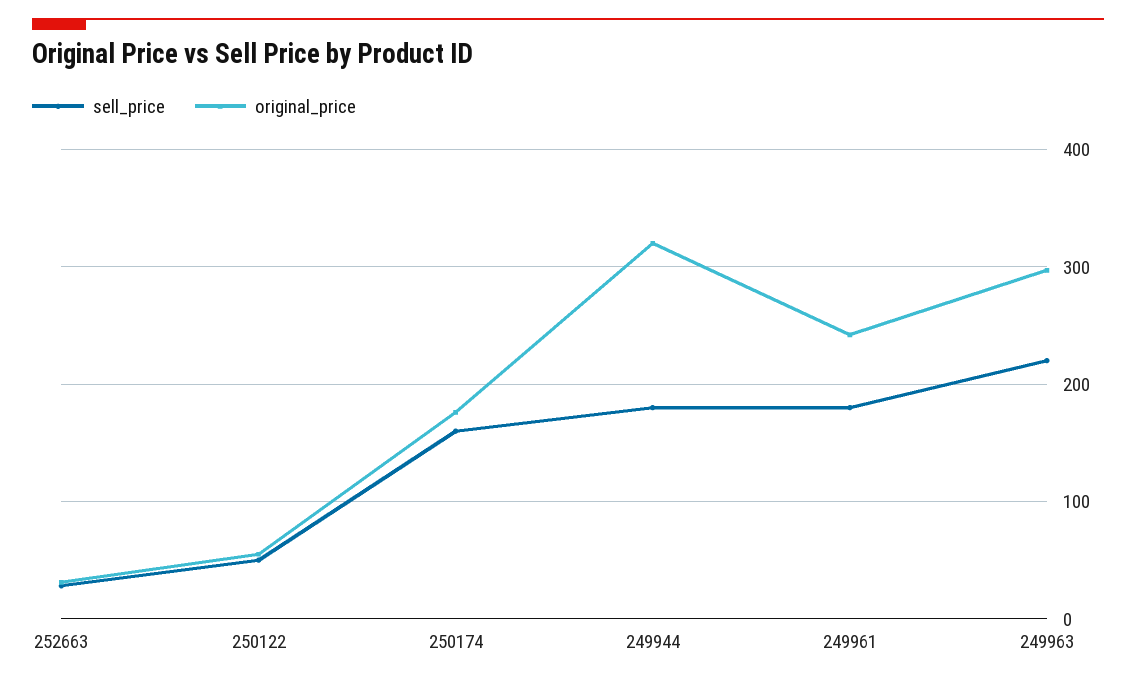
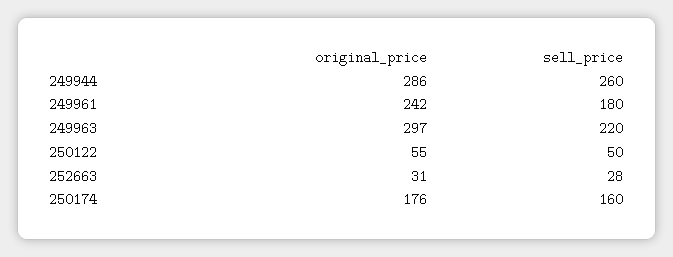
sell_price, 249944: 180 -> 260
original_price, 249944: 320 -> 286

